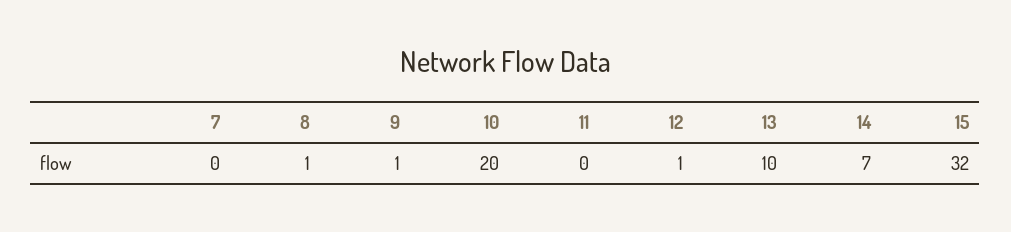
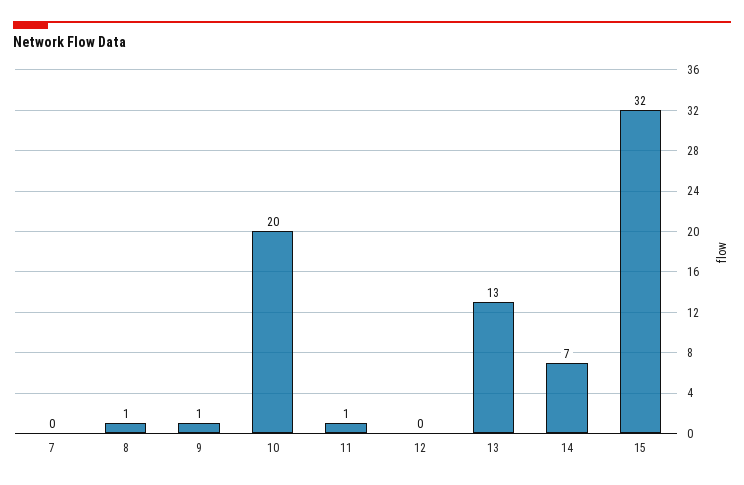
11: 0 -> 1
12: 1 -> 0
13: 10 -> 13

